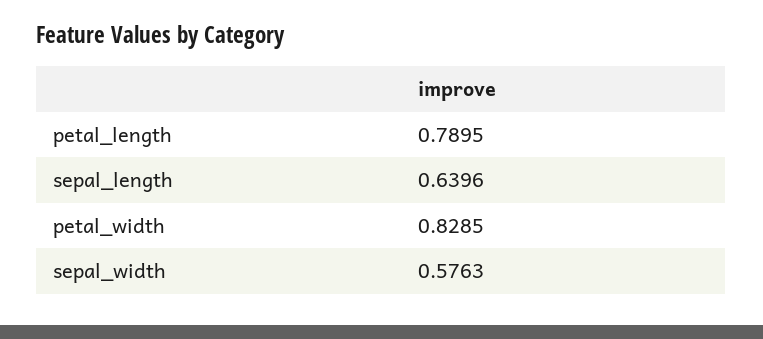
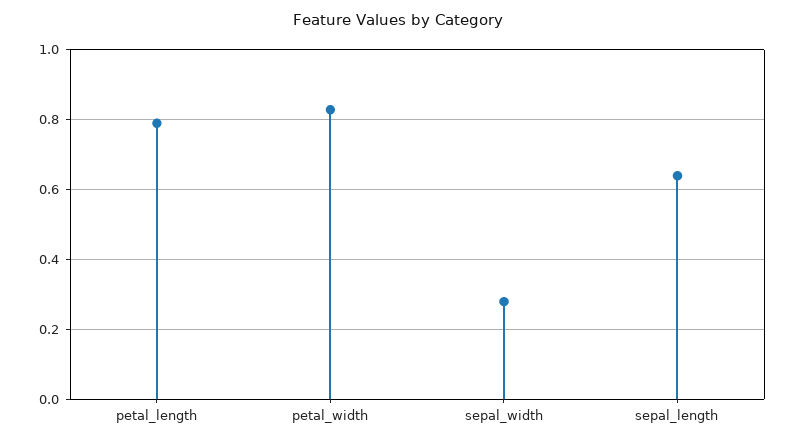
sepal_width: 0.5763 -> 0.28

